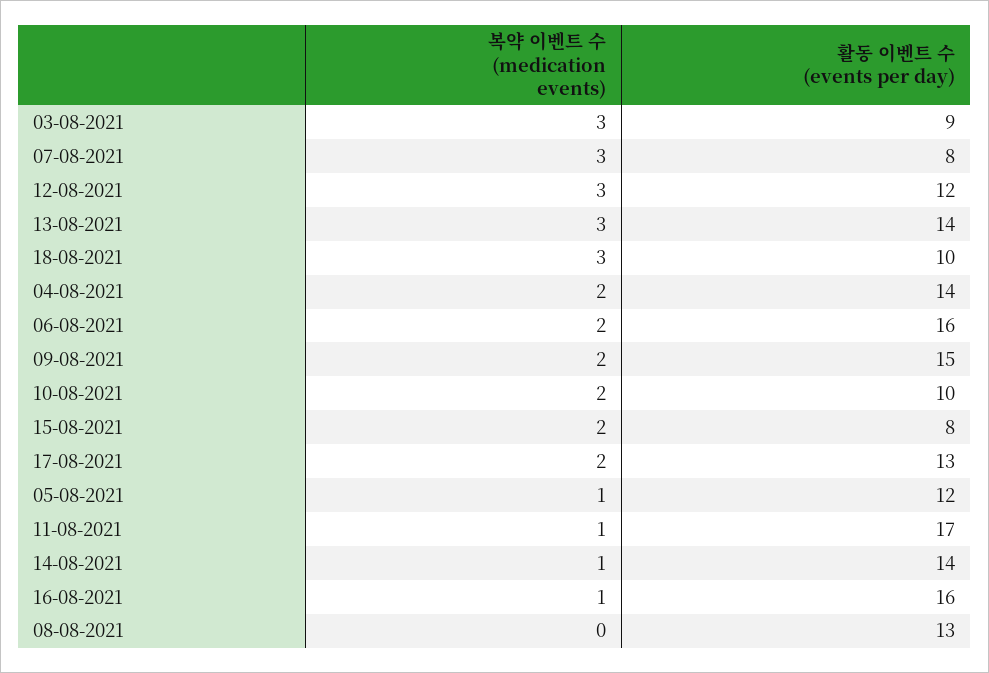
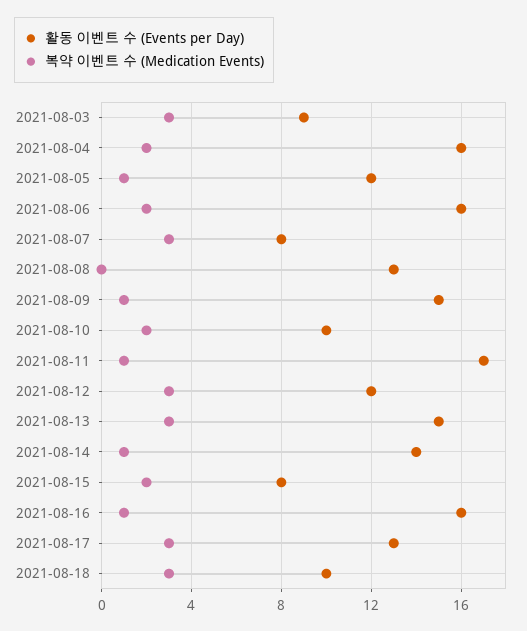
활동 이벤트 수 (events per day), 13-08-2021: 14 -> 15
활동 이벤트 수 (events per day), 04-08-2021: 14 -> 16
복약 이벤트 수 (medication events), 09-08-2021: 2 -> 1
복약 이벤트 수 (medication events), 17-08-2021: 2 -> 3

